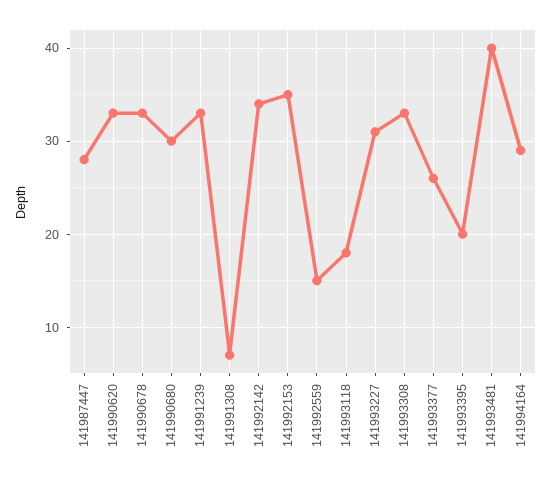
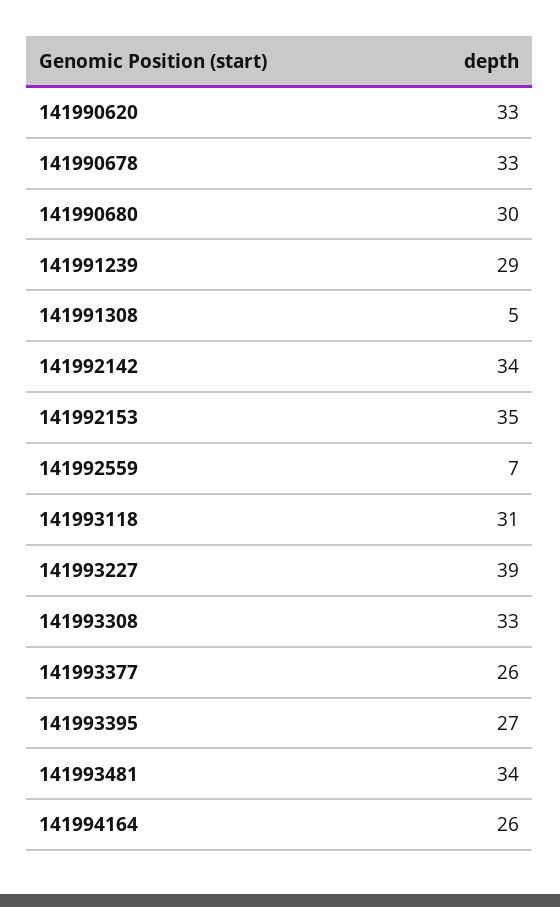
141987447: 28 -> none
141991239: 33 -> 29
141991308: 7 -> 5
141992559: 15 -> 7
141993118: 18 -> 31
141993227: 31 -> 39
141993395: 20 -> 27
141993481: 40 -> 34
141994164: 29 -> 26

